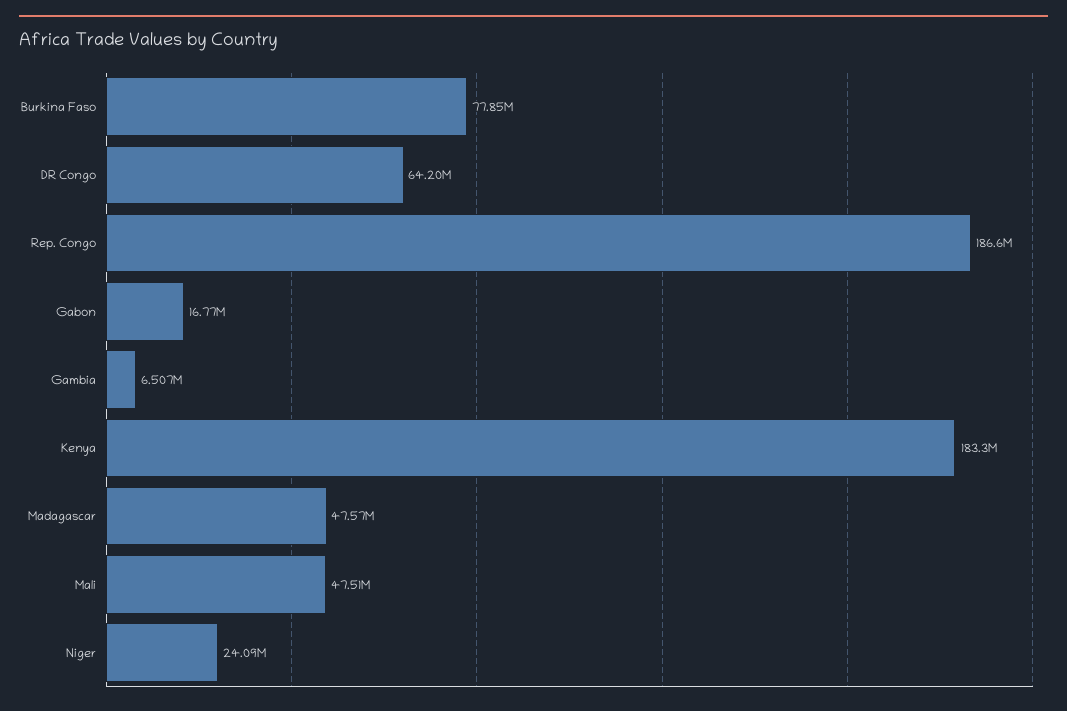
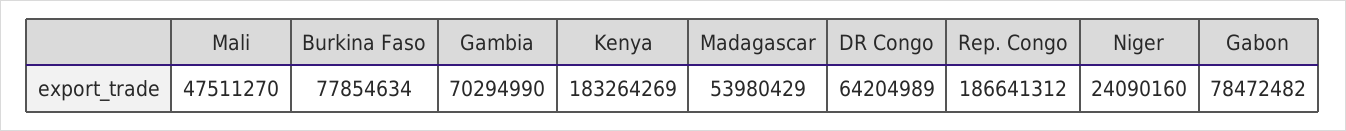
Gabon: 16770000 -> 78472482
Gambia: 6507000 -> 70294990
Madagascar: 47570000 -> 53980429

